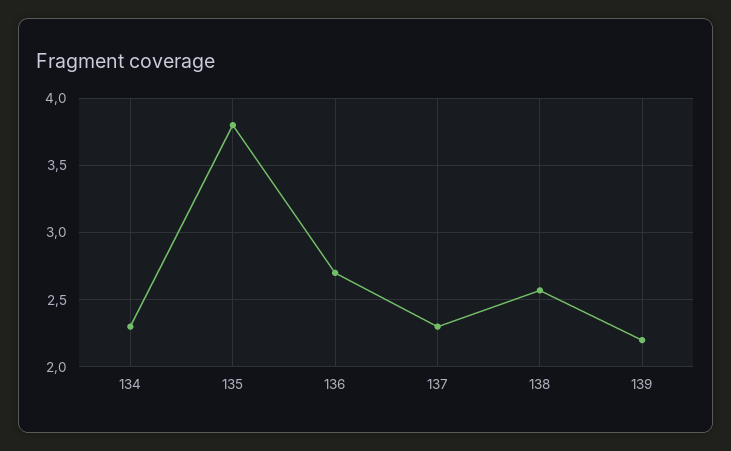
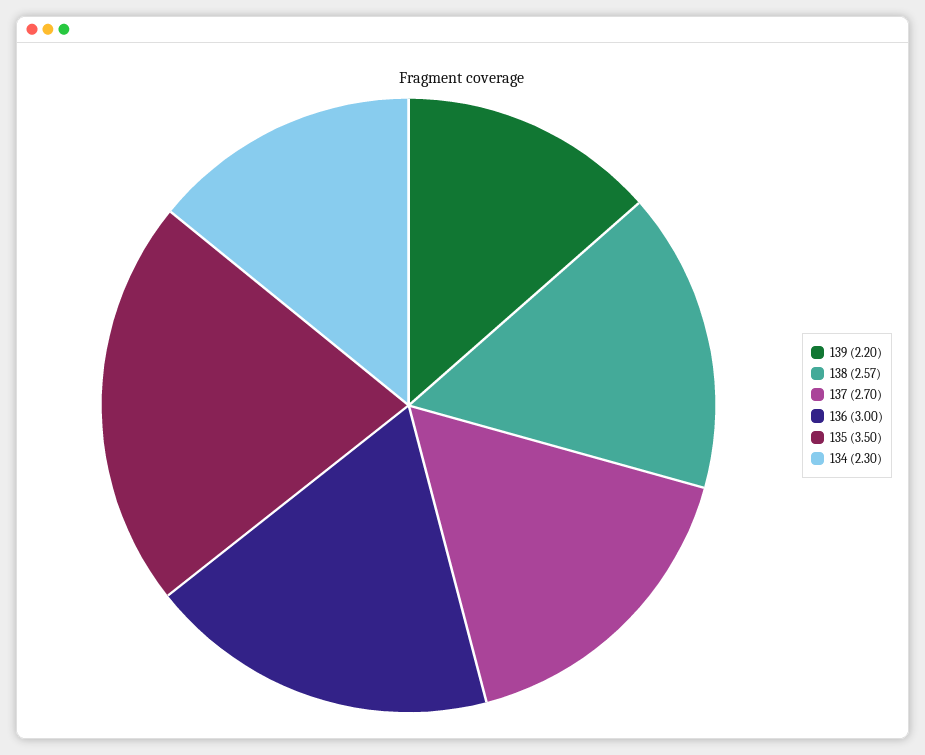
135: 3.8 -> 3.5
136: 2.7 -> 3
137: 2.3 -> 2.7

